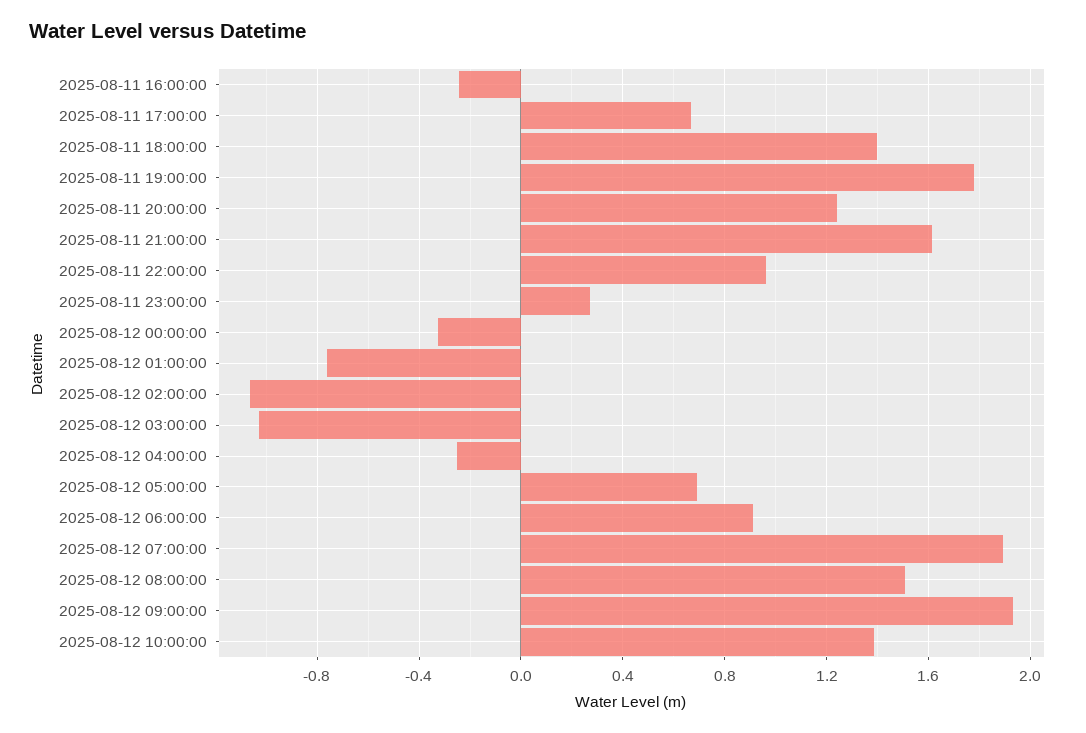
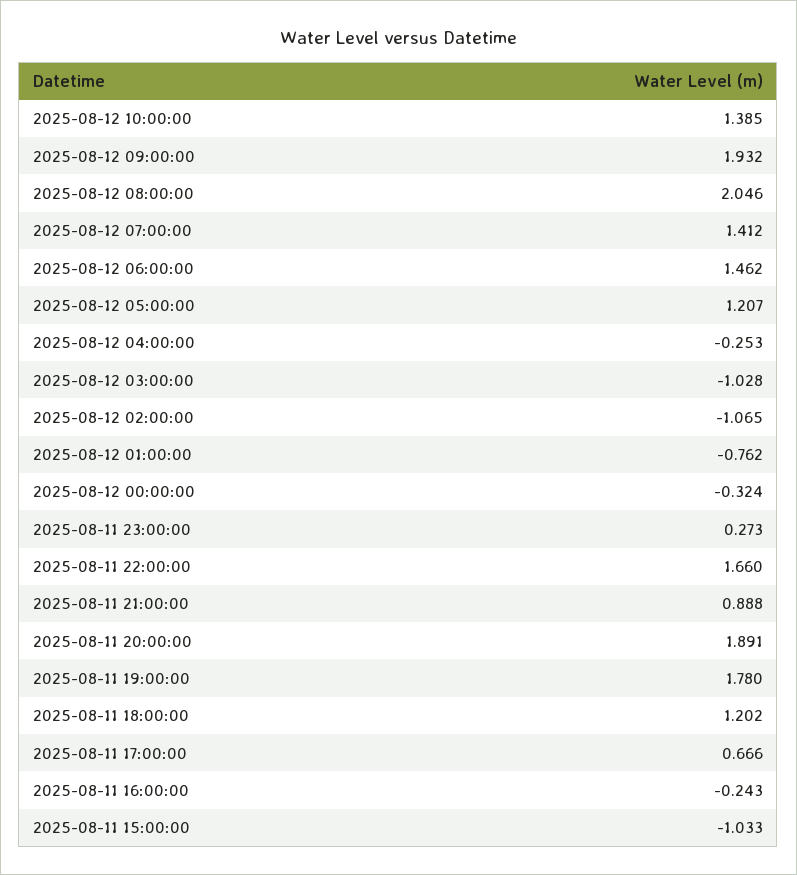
2025-08-11 18:00:00: 1.4 -> 1.202
2025-08-11 20:00:00: 1.25 -> 1.891
2025-08-11 21:00:00: 1.6 -> 0.888
2025-08-11 22:00:00: 0.95 -> 1.66
2025-08-12 05:00:00: 0.7 -> 1.207
2025-08-12 06:00:00: 0.9 -> 1.462
2025-08-12 07:00:00: 1.9 -> 1.412
2025-08-12 08:00:00: 1.5 -> 2.046
2025-08-11 15:00:00: none -> -1.033

